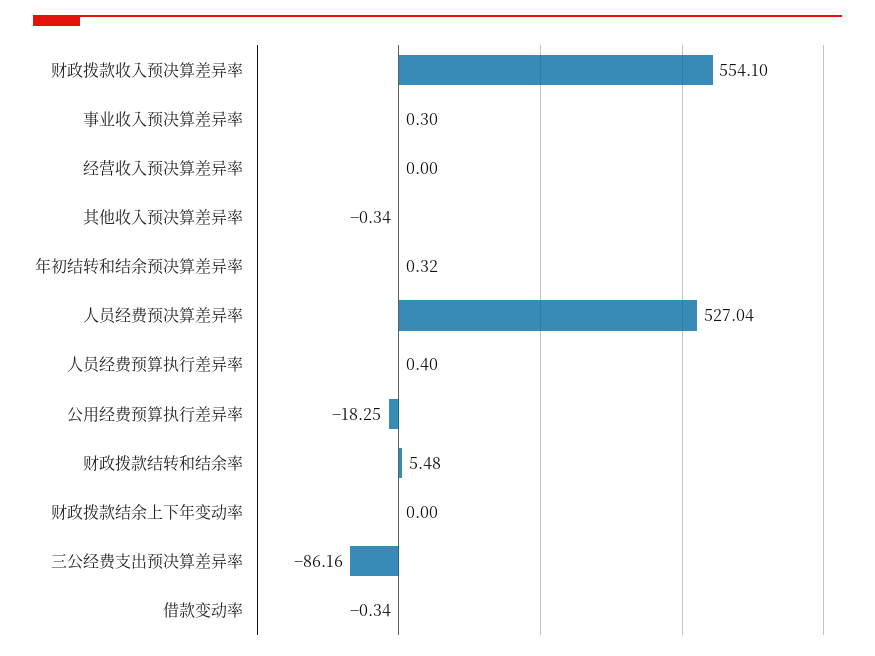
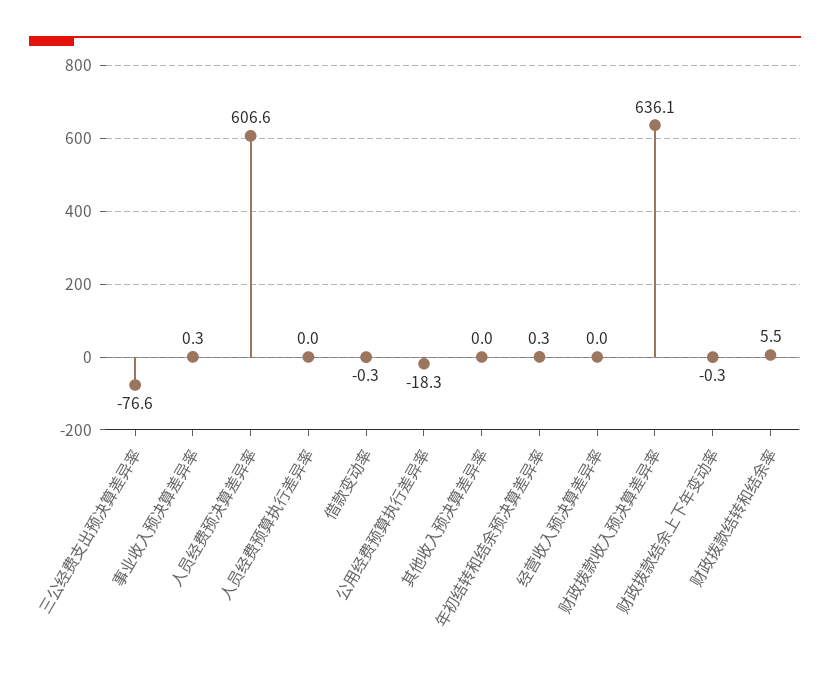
财政拨款收入预决算差异率: 554.1 -> 636.1
其他收入预决算差异率: -0.34 -> 0
人员经费预决算差异率: 527.04 -> 606.6
人员经费预算执行差异率: 0.4 -> 0
财政拨款结余上下年变动率: 0 -> -0.3
三公经费支出预决算差异率: -86.16 -> -76.6

